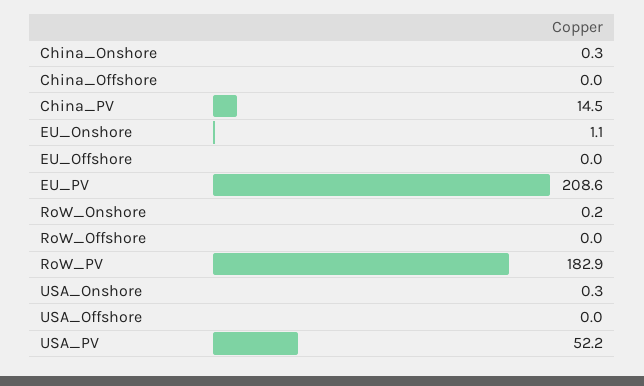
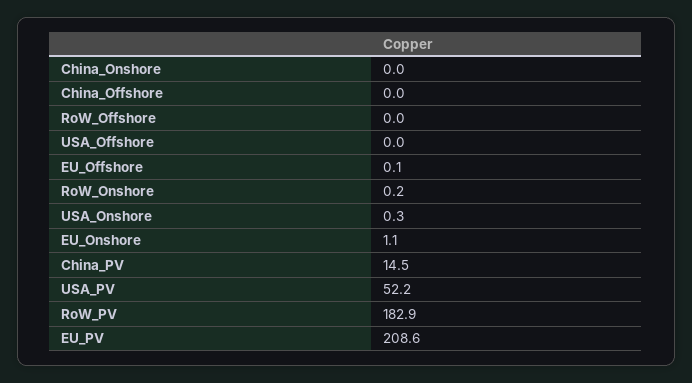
China_Onshore: 0.3 -> 0
EU_Offshore: 0 -> 0.1

